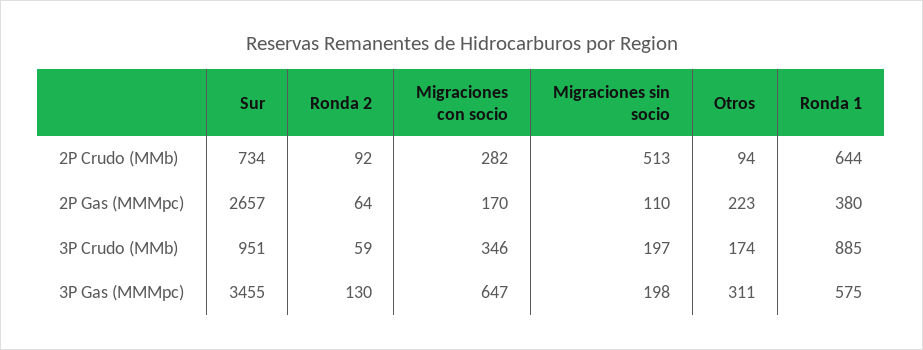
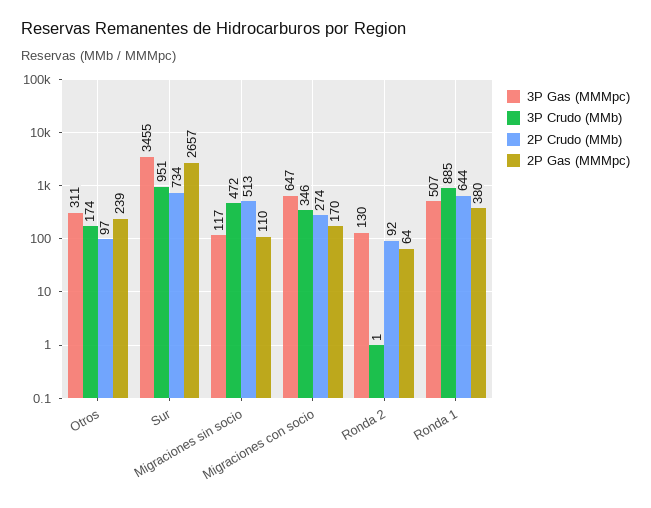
2P Crudo (MMb), Migraciones con socio: 282 -> 274
2P Crudo (MMb), Otros: 94 -> 97
2P Gas (MMMpc), Otros: 223 -> 239
3P Crudo (MMb), Ronda 2: 59 -> 1
3P Crudo (MMb), Migraciones sin socio: 197 -> 472
3P Gas (MMMpc), Migraciones sin socio: 198 -> 117
3P Gas (MMMpc), Ronda 1: 575 -> 507

